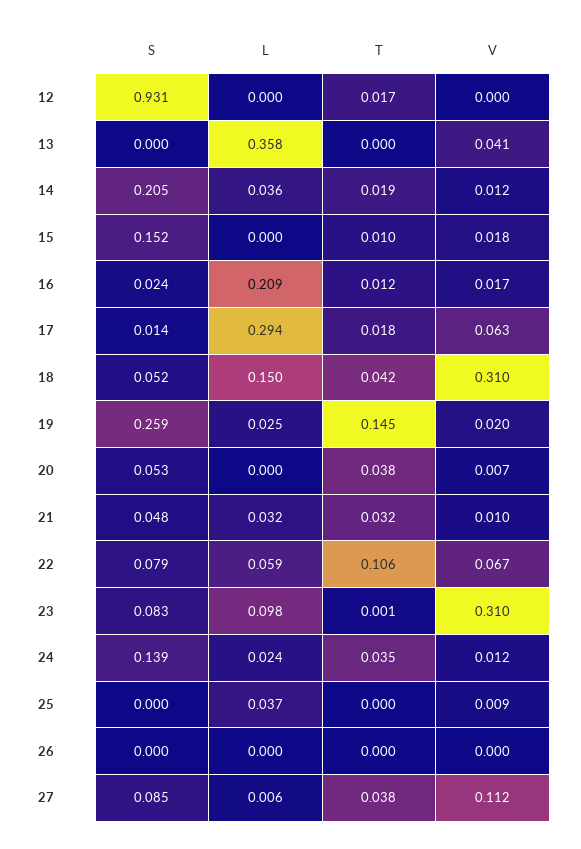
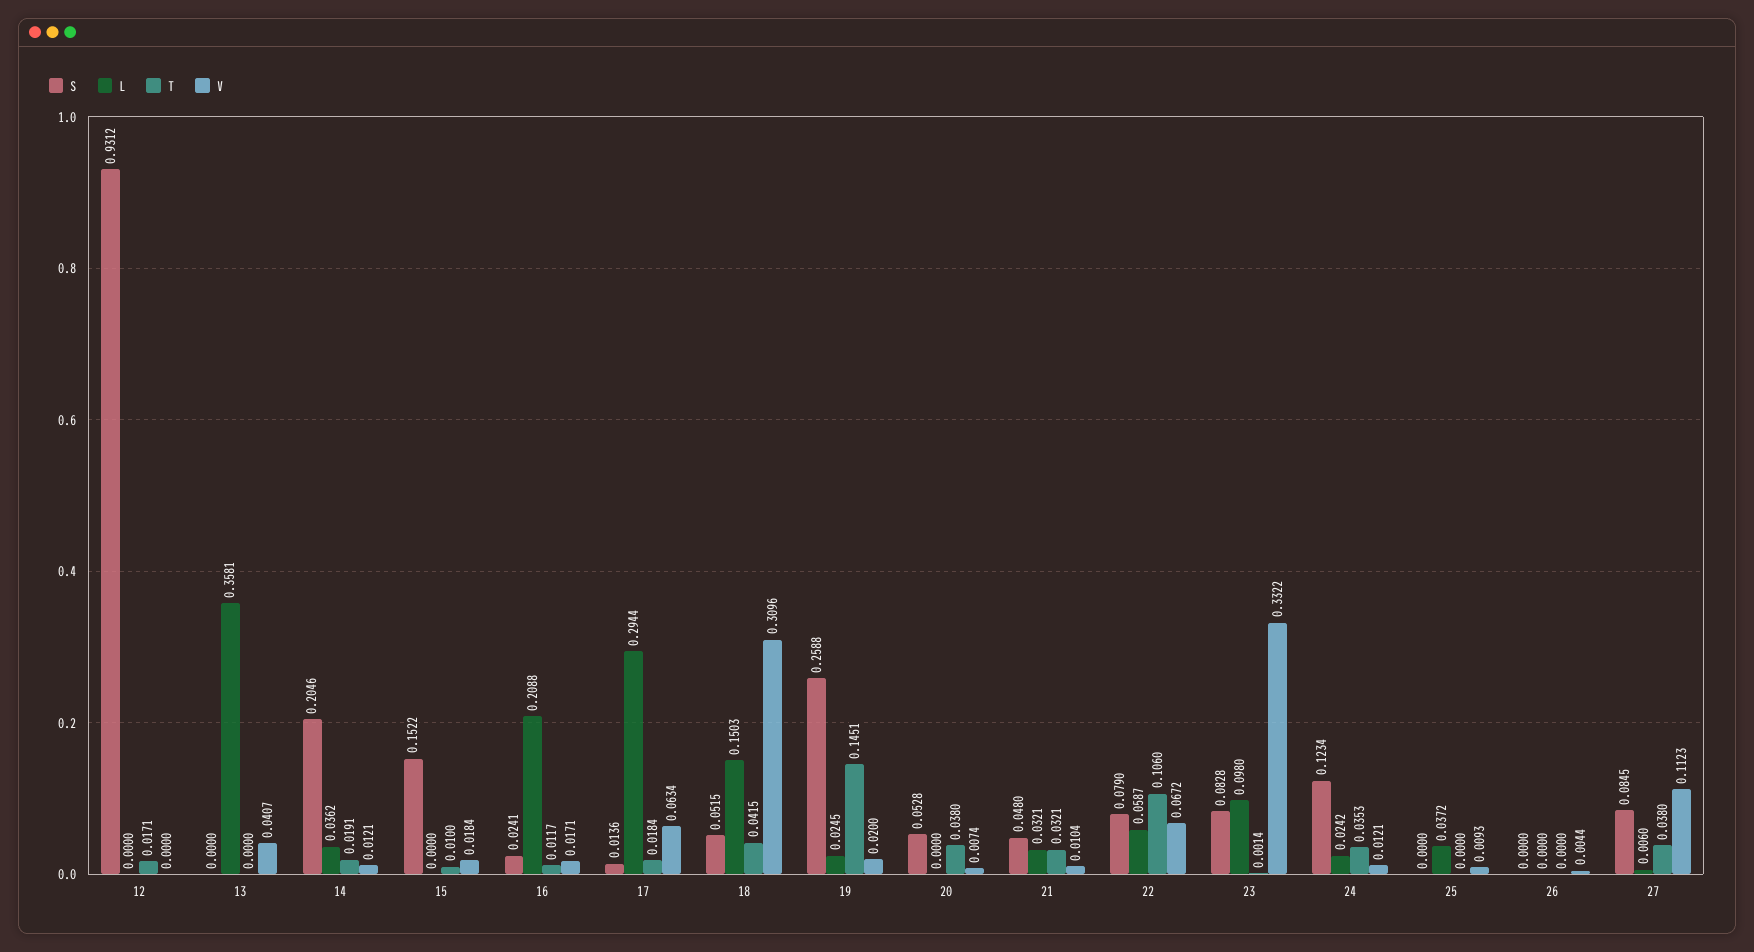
V, 23: 0.31 -> 0.3322
S, 24: 0.139 -> 0.1234
V, 26: 0 -> 0.0044

